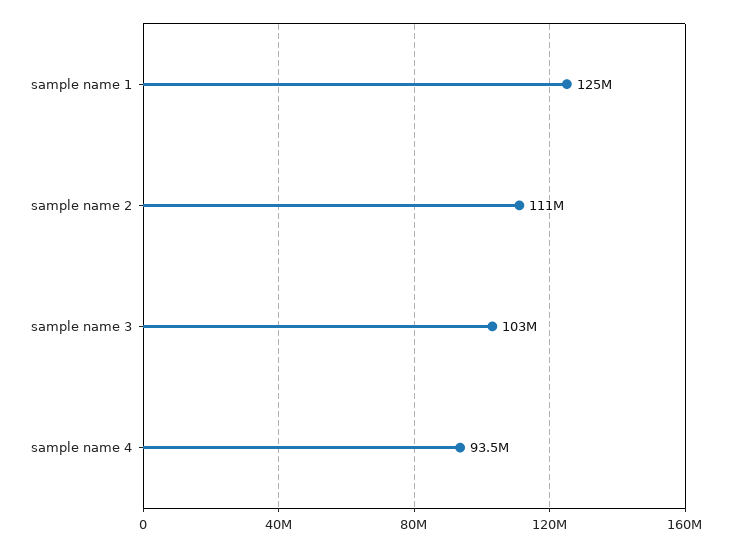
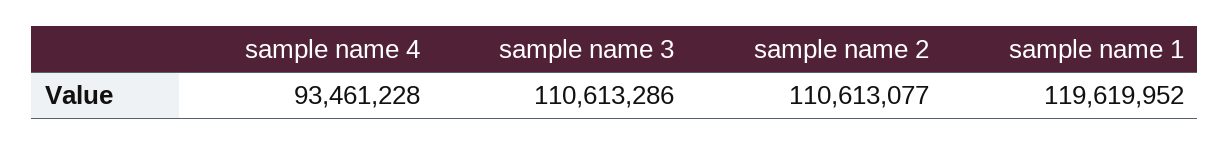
sample name 1: 125000000 -> 119619952
sample name 3: 103000000 -> 110613286

